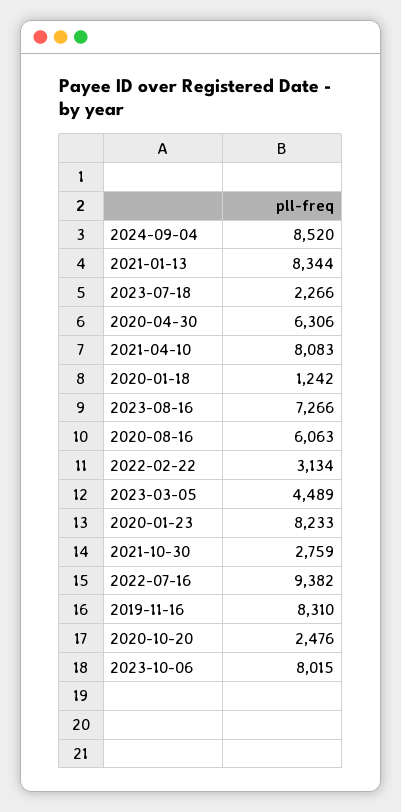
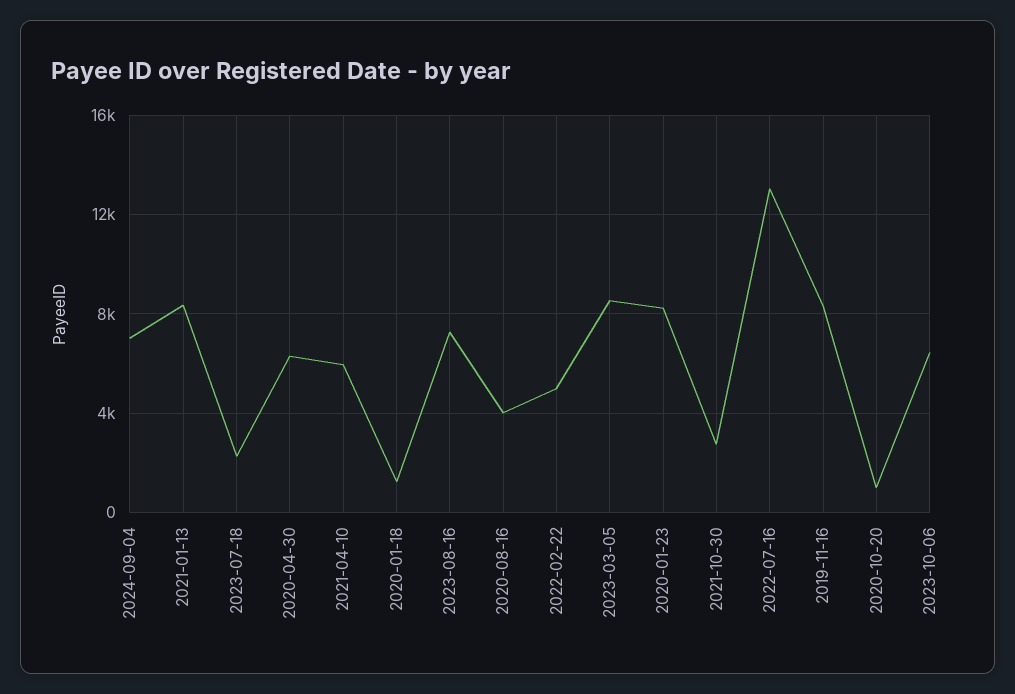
2024-09-04: 8520 -> 7000
2021-04-10: 8083 -> 6000
2020-08-16: 6063 -> 4000
2022-02-22: 3134 -> 5000
2023-03-05: 4489 -> 8500
2022-07-16: 9382 -> 13000
2020-10-20: 2476 -> 1000
2023-10-06: 8015 -> 6500

